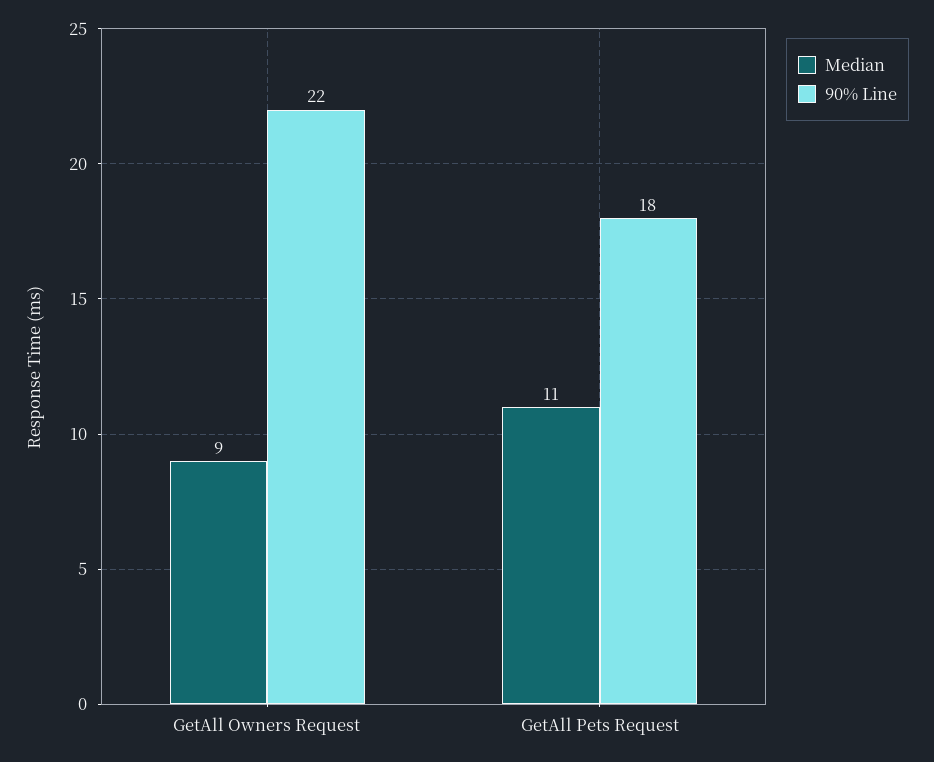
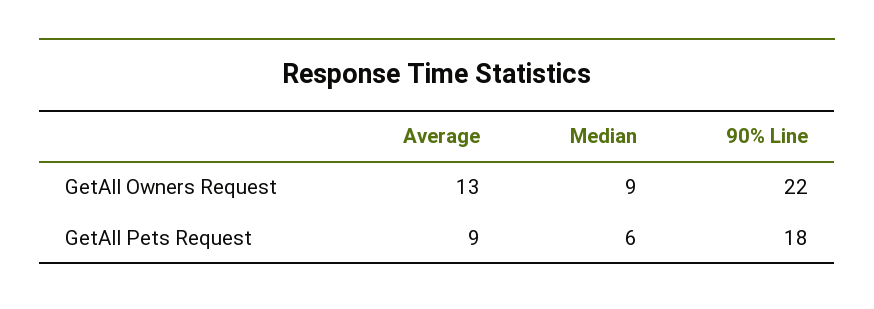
Median, GetAll Pets Request: 11 -> 6
Average, GetAll Owners Request: none -> 13
Average, GetAll Pets Request: none -> 9

